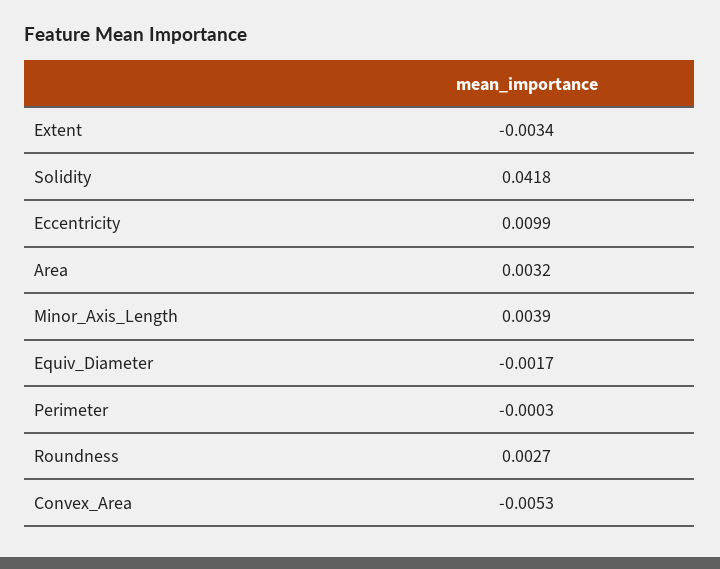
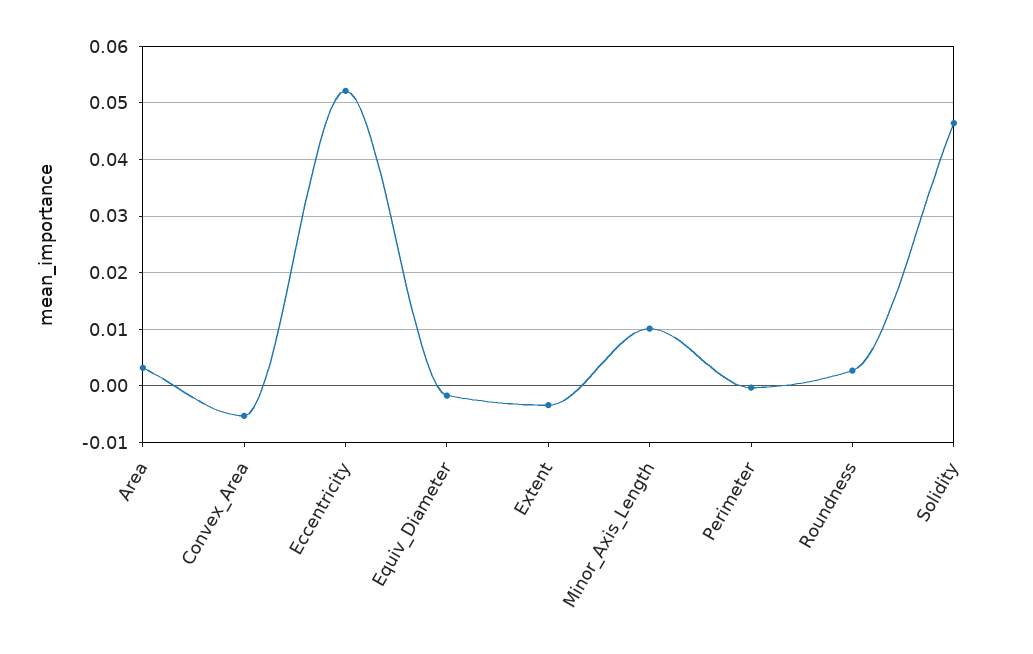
Solidity: 0.0418 -> 0.046
Eccentricity: 0.0099 -> 0.052
Minor_Axis_Length: 0.0039 -> 0.01

